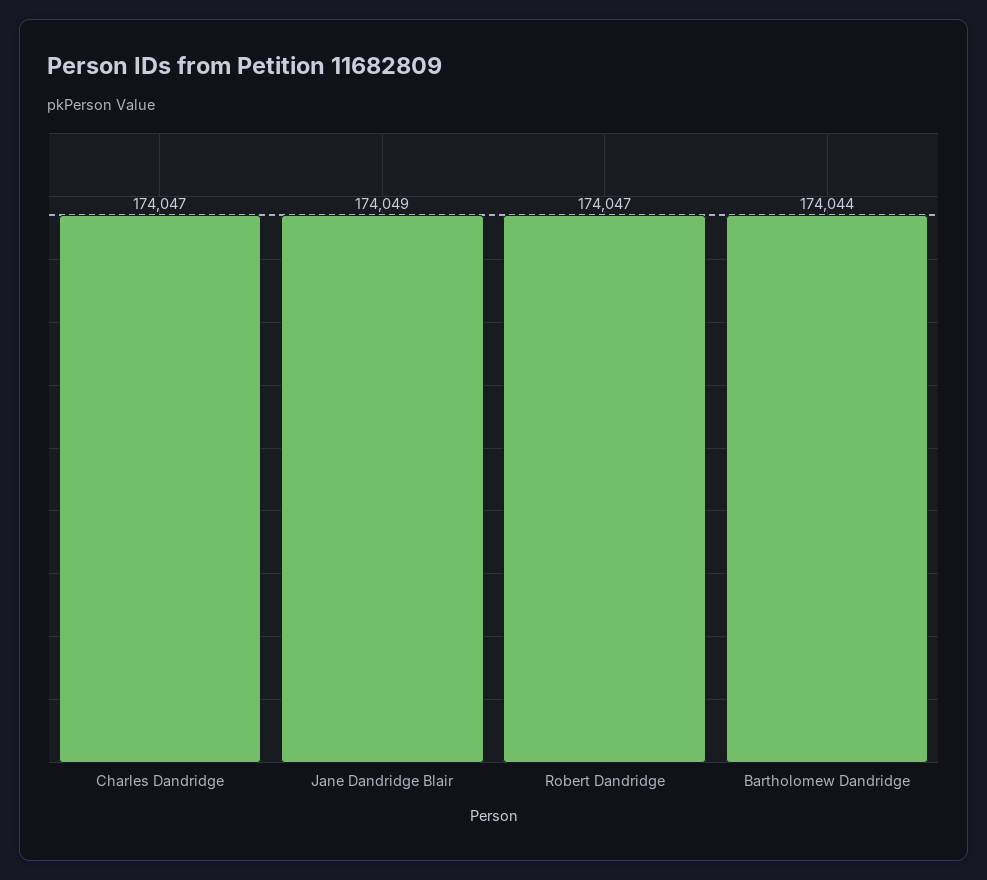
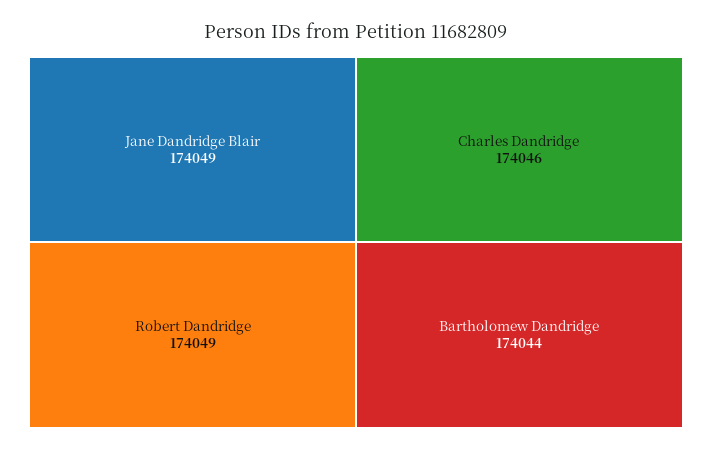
Charles Dandridge: 174047 -> 174046
Robert Dandridge: 174047 -> 174049

